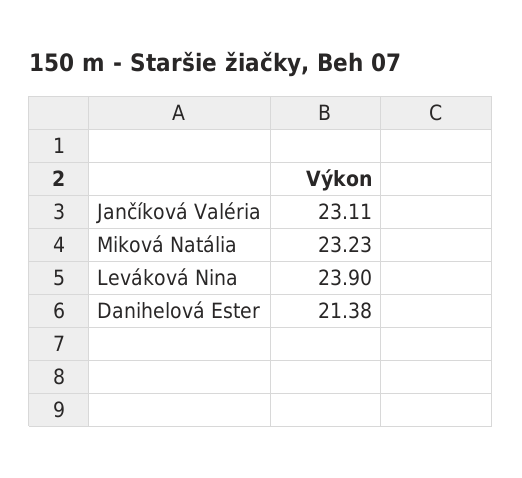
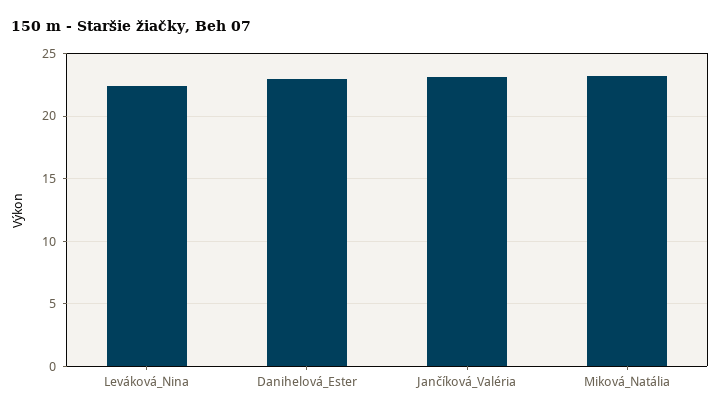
Leváková Nina: 23.9 -> 22.5
Danihelová Ester: 21.38 -> 23

